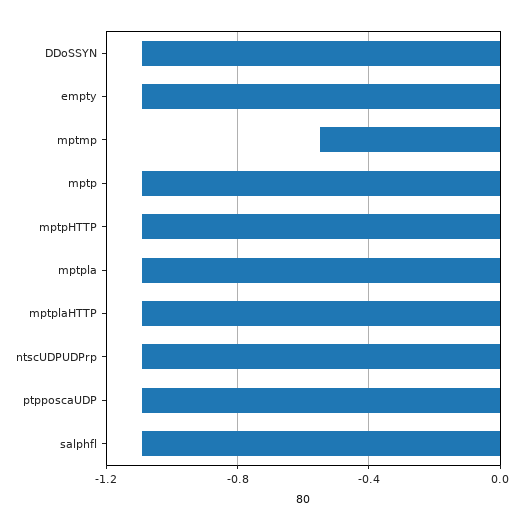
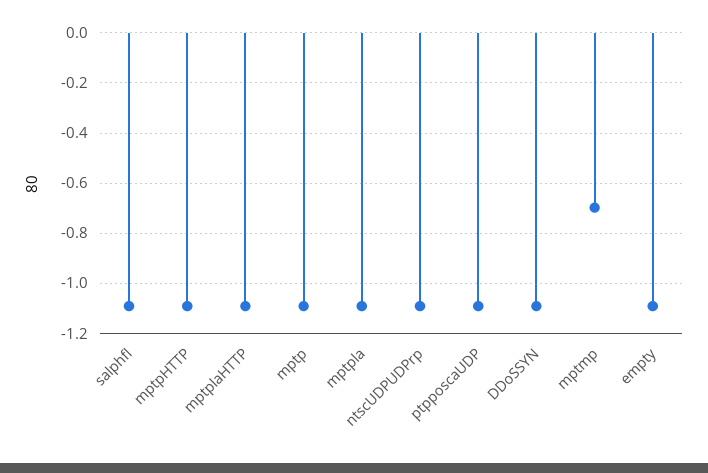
mptmp: -0.55 -> -0.7

